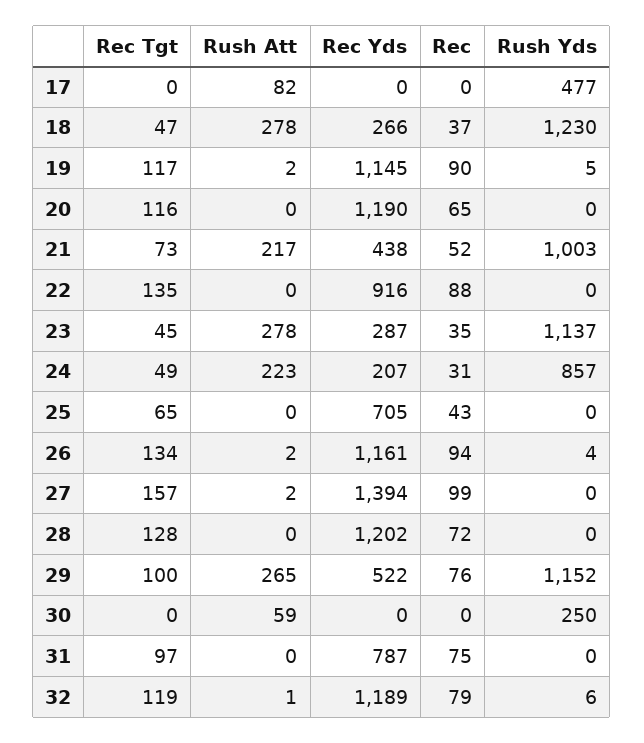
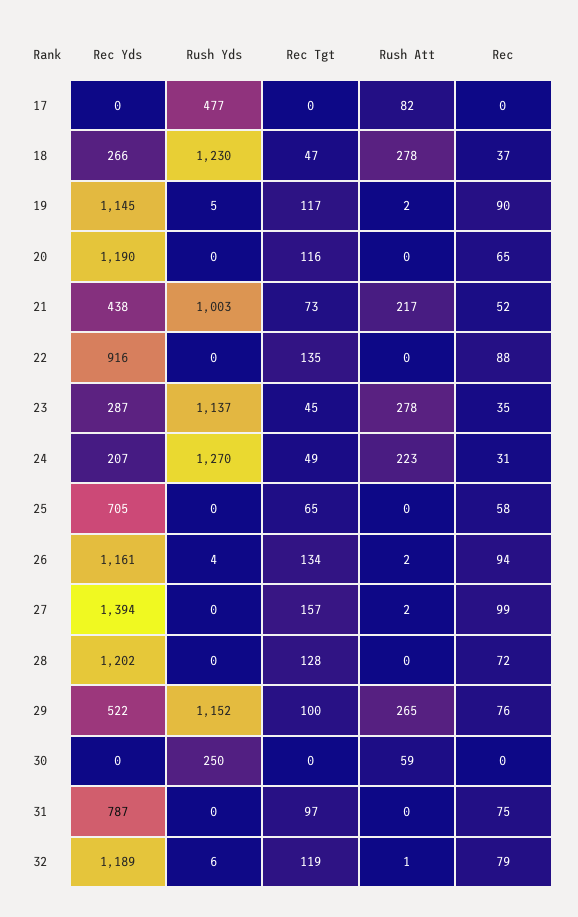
Rush Yds, 24: 857 -> 1270
Rec, 25: 43 -> 58

